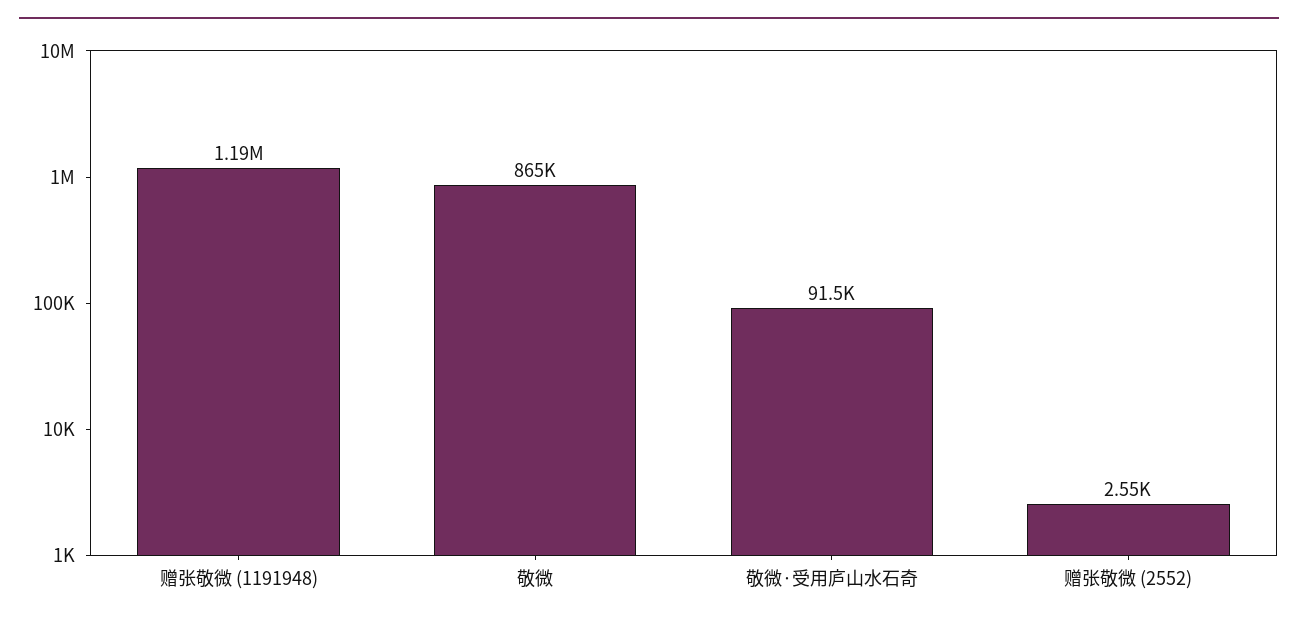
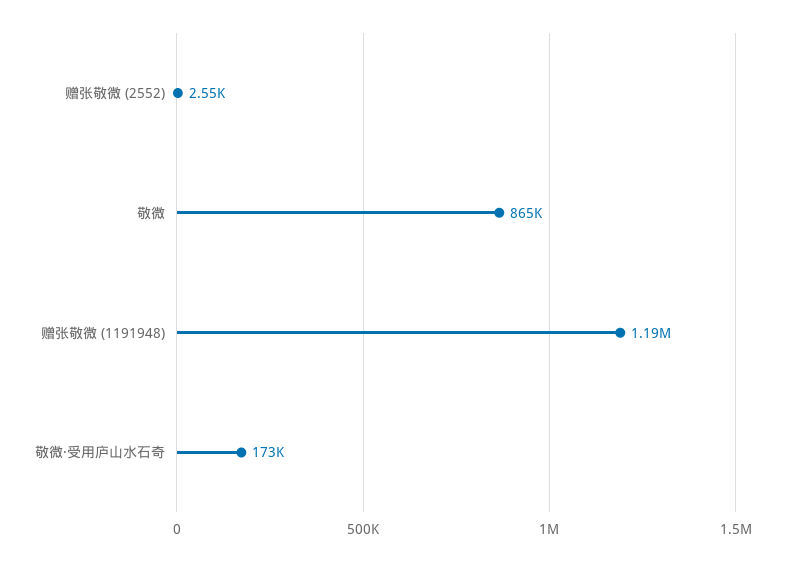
敬微·受用庐山水石奇: 91500 -> 173000

